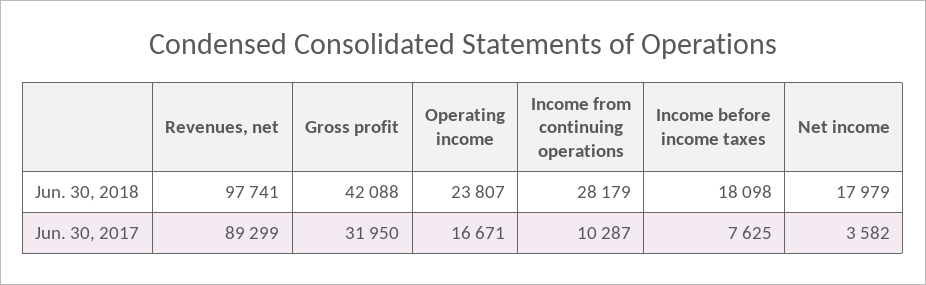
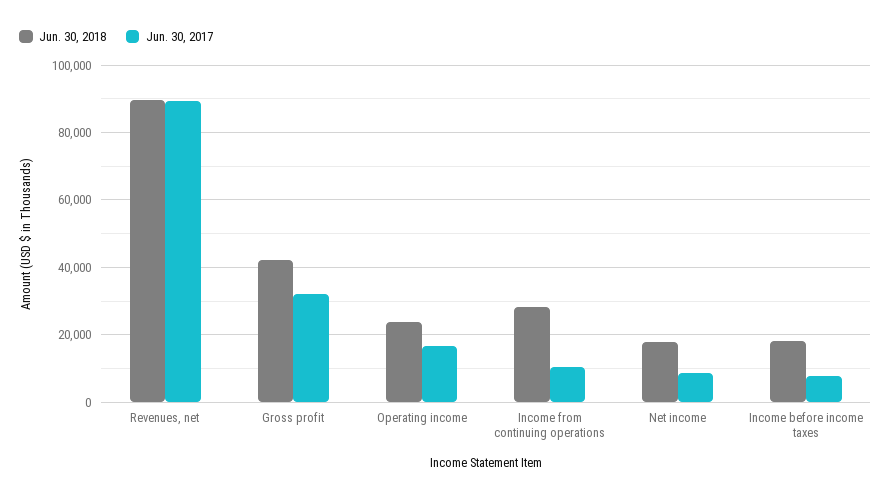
Jun. 30, 2018, Revenues, net: 97741 -> 90000
Jun. 30, 2017, Net income: 3582 -> 8000

